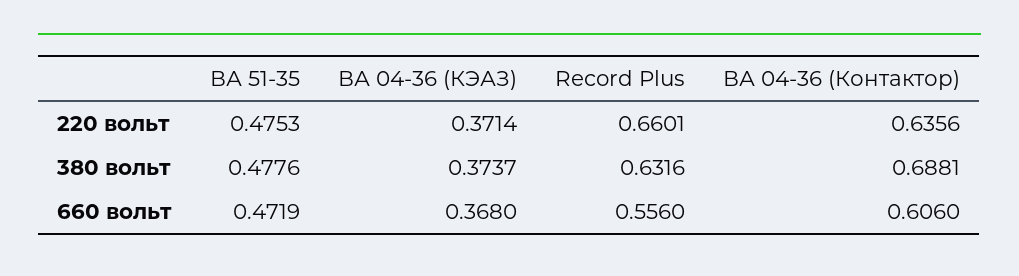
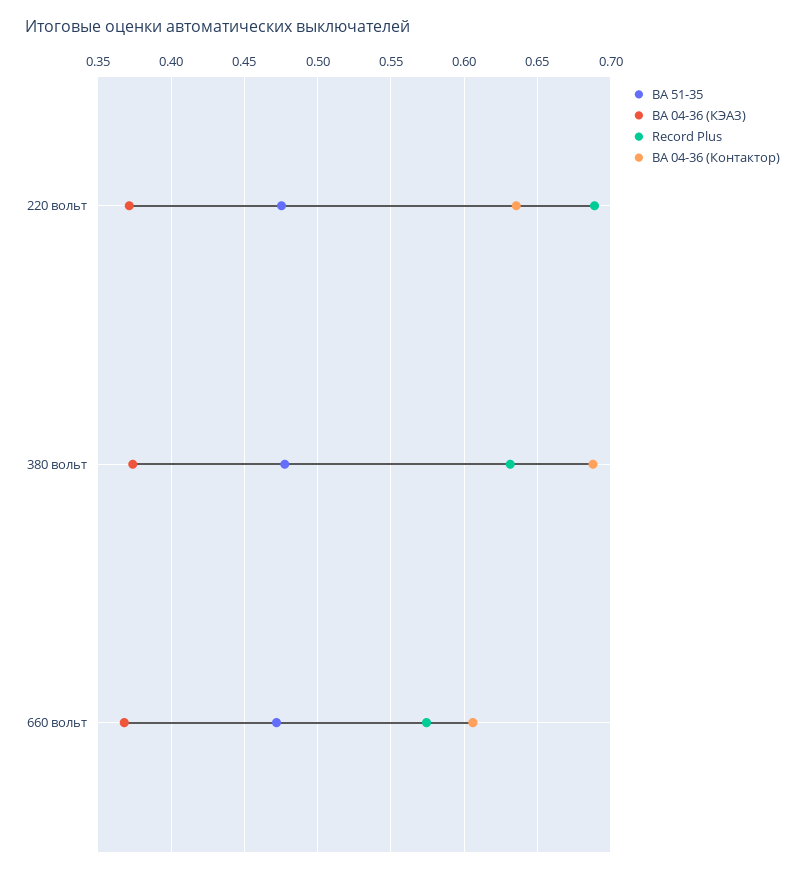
Record Plus, 220 вольт: 0.6601 -> 0.69
Record Plus, 660 вольт: 0.556 -> 0.575

